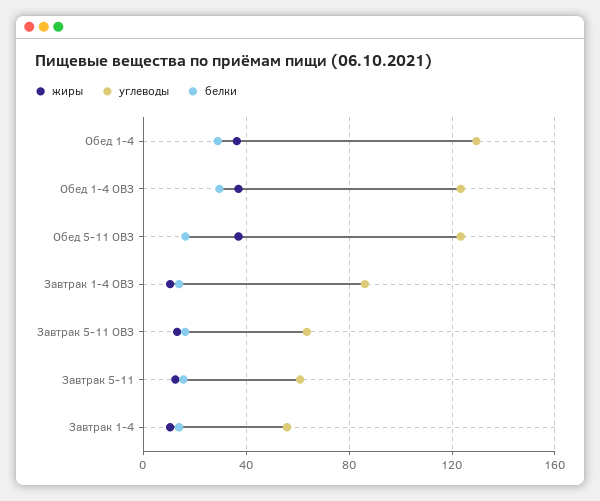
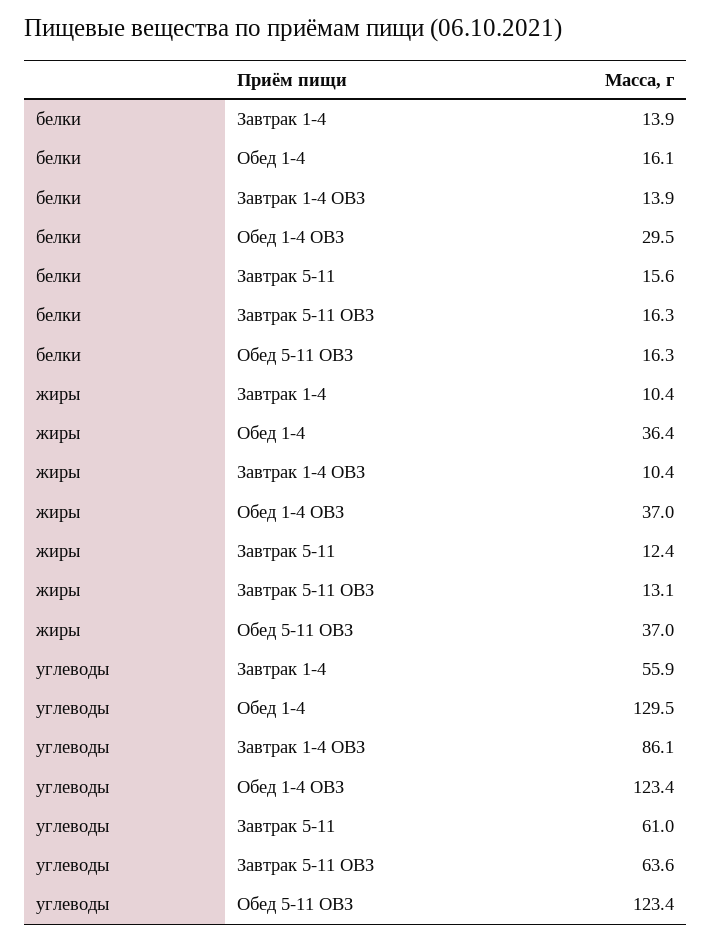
белки, Обед 1-4: 30 -> 16.1

